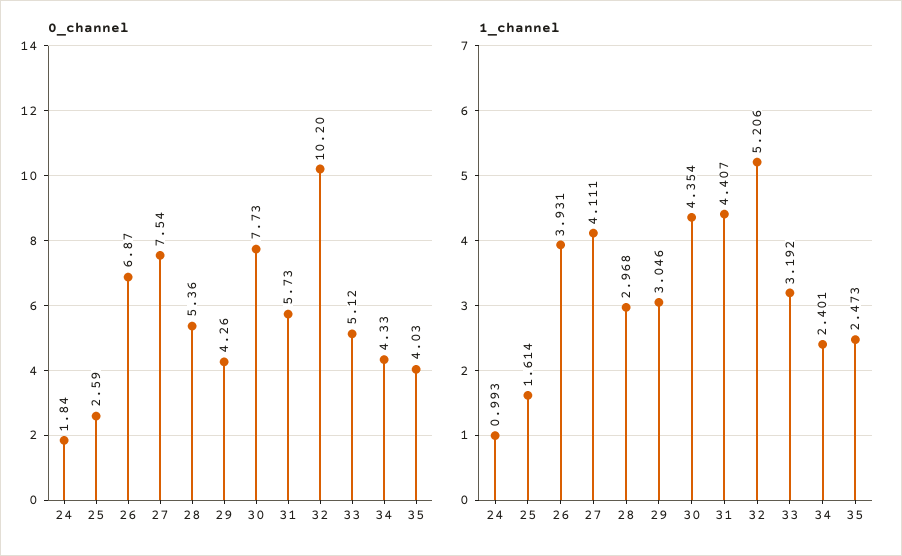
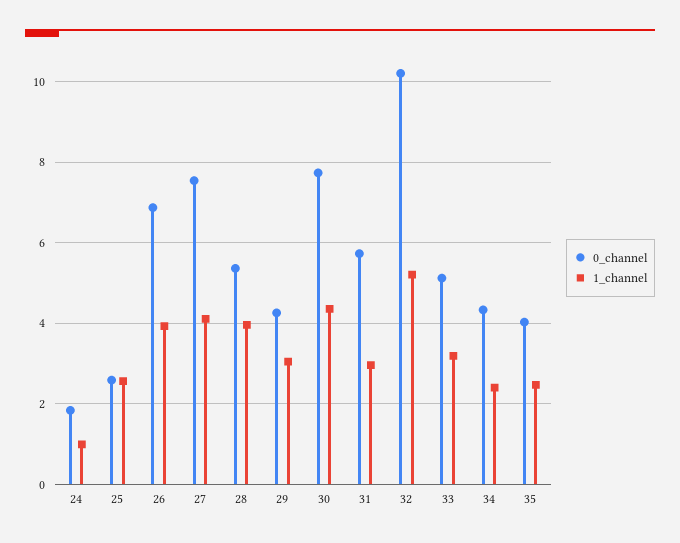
1_channel, 25: 1.614 -> 2.6
1_channel, 28: 2.968 -> 4
1_channel, 31: 4.407 -> 3

